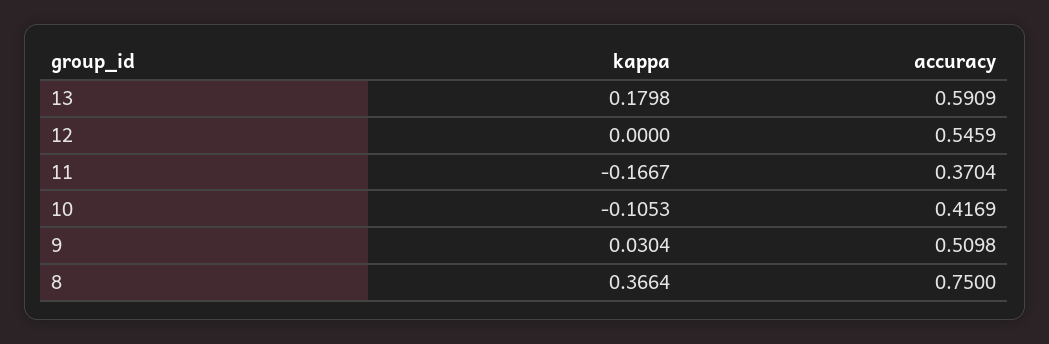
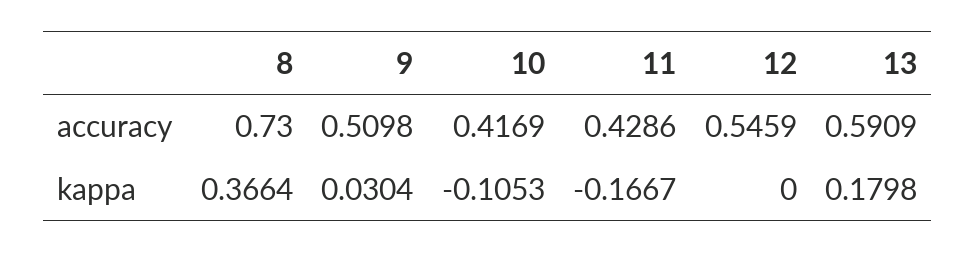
accuracy, 11: 0.3704 -> 0.4286
accuracy, 8: 0.75 -> 0.73

